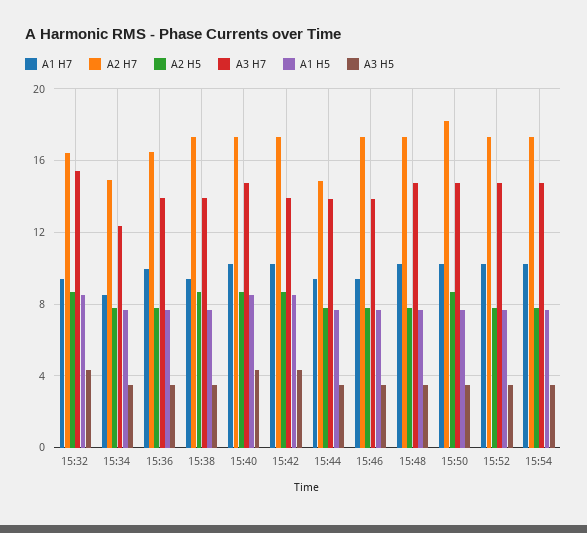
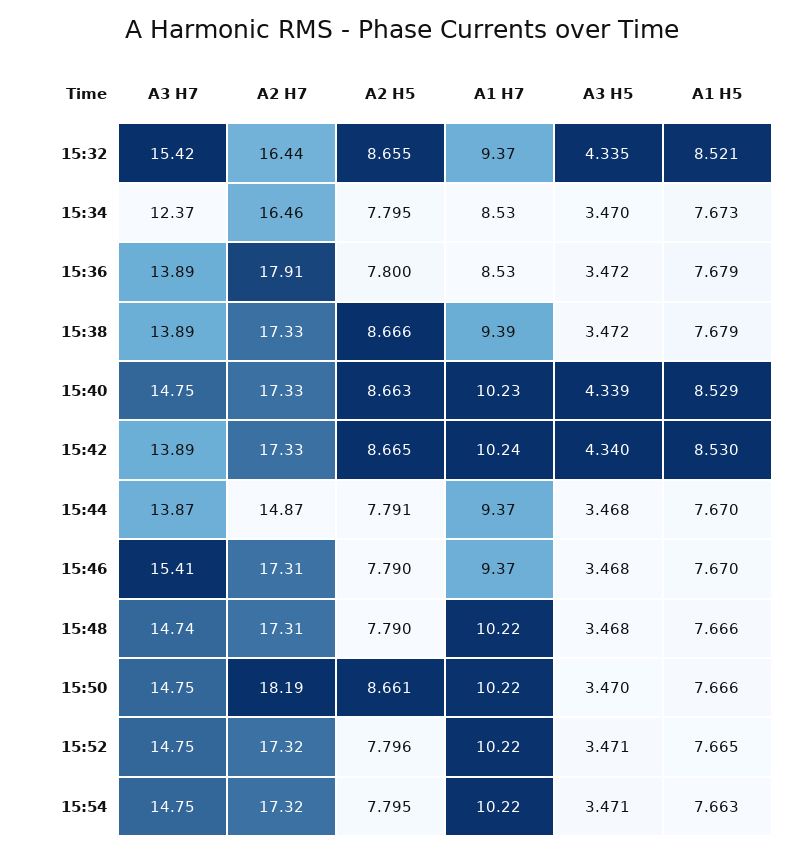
A2 H7, 15:34: 15 -> 16.46
A1 H7, 15:36: 10 -> 8.53
A2 H7, 15:36: 16.5 -> 17.91
A3 H7, 15:46: 14 -> 15.41

